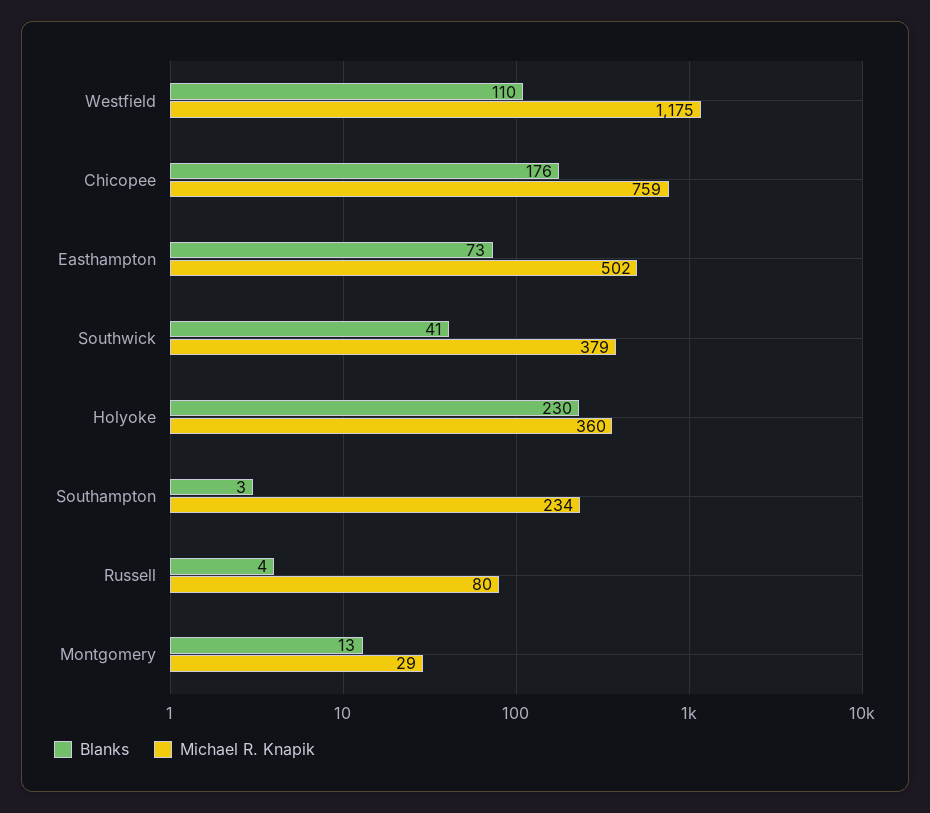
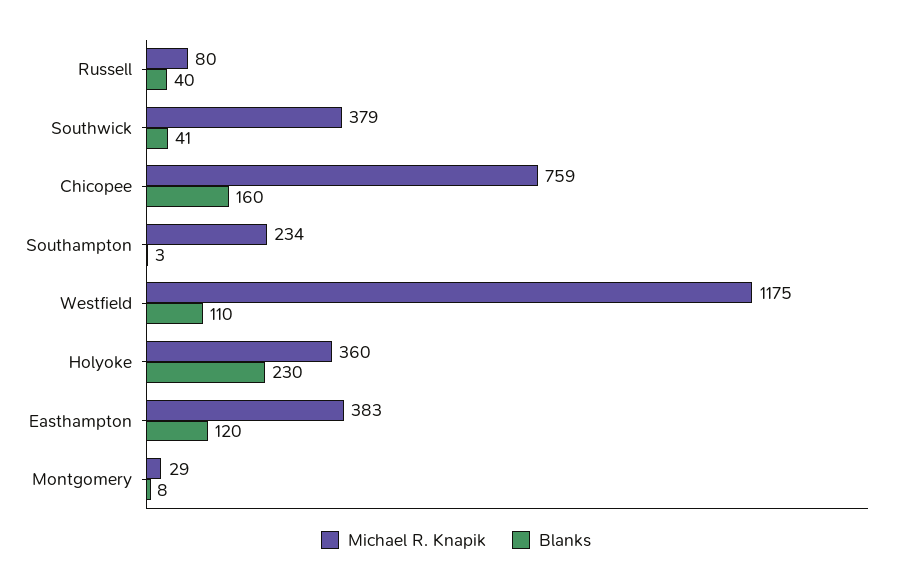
Blanks, Chicopee: 176 -> 160
Blanks, Easthampton: 73 -> 120
Michael R. Knapik, Easthampton: 502 -> 383
Blanks, Russell: 4 -> 40
Blanks, Montgomery: 13 -> 8

